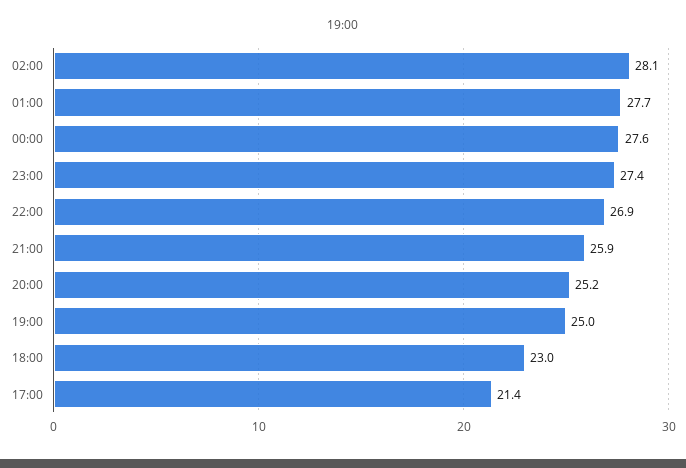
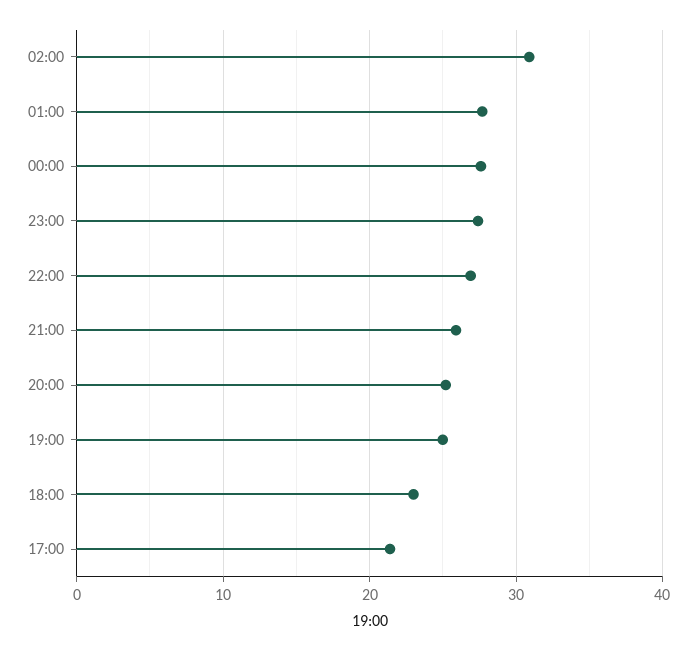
02:00: 28.1 -> 31

